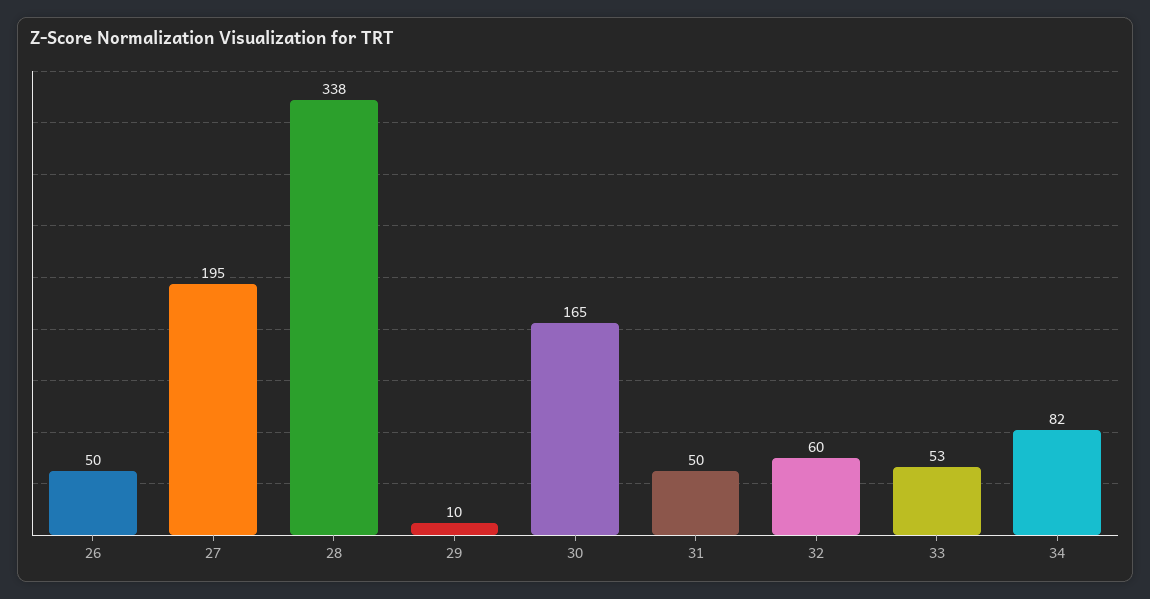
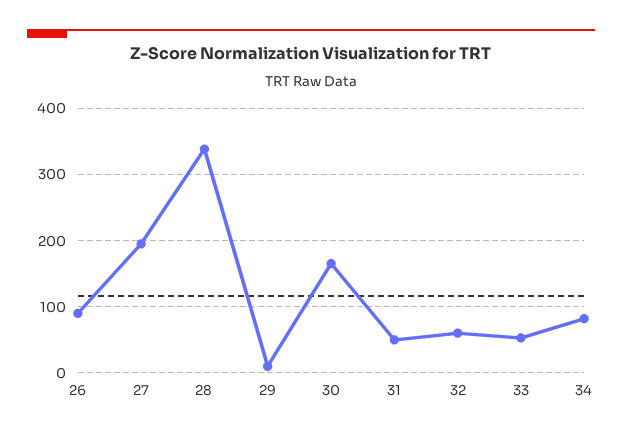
26: 50 -> 90

